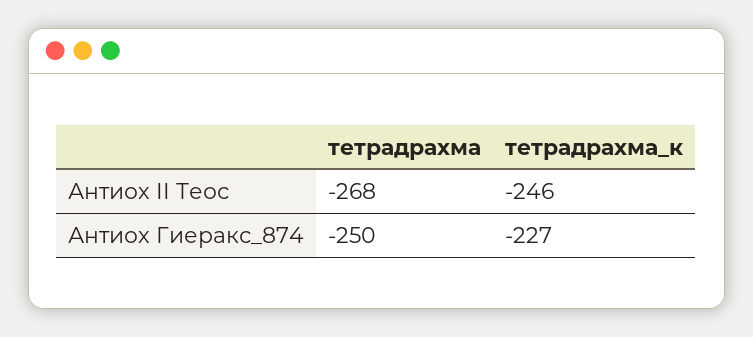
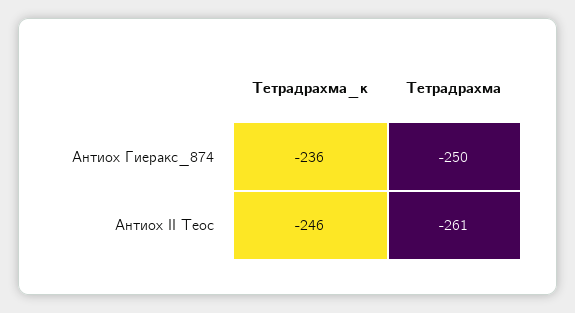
тетрадрахма, Антиох II Теос: -268 -> -261
тетрадрахма_к, Антиох Гиеракс_874: -227 -> -236

